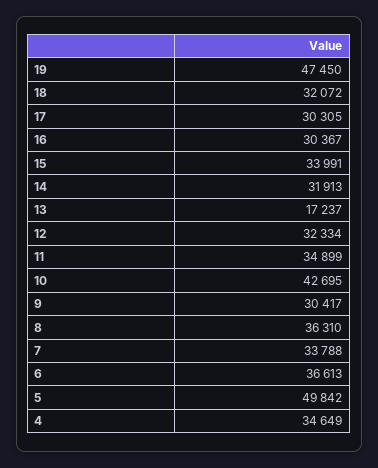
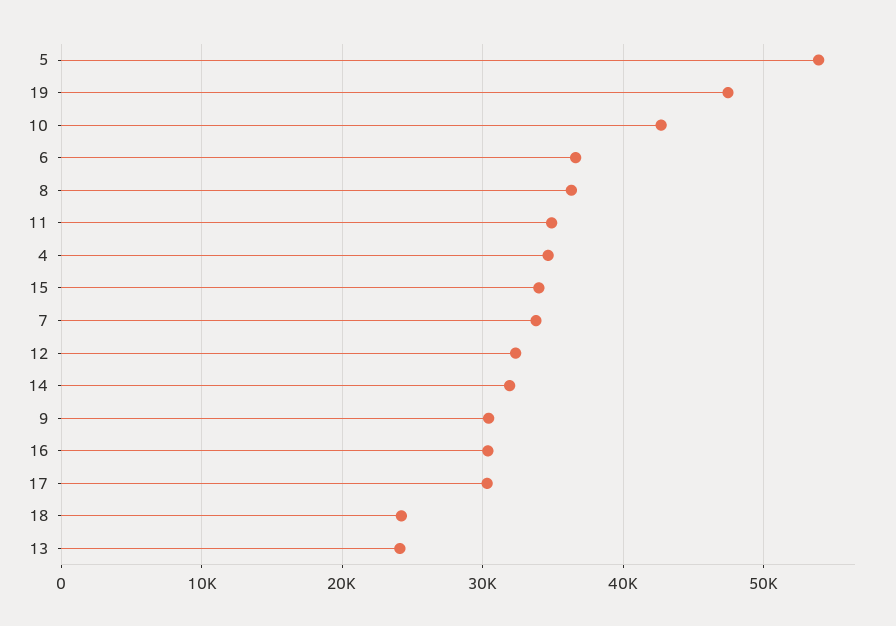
18: 32072 -> 24000
13: 17237 -> 24000
5: 49842 -> 54000

